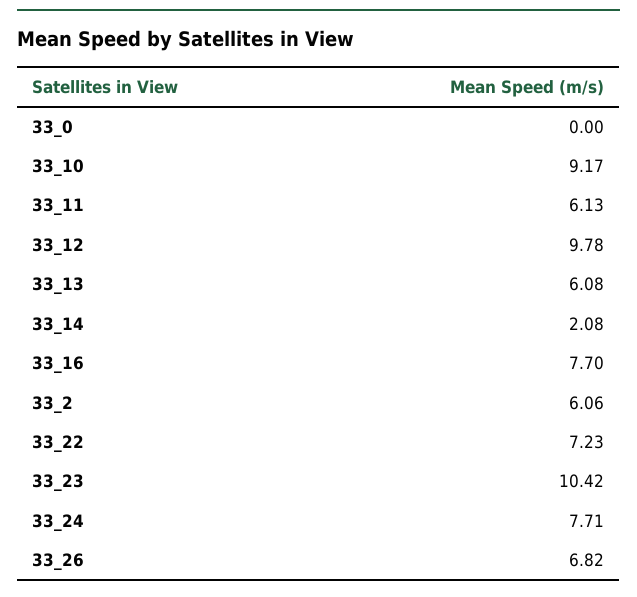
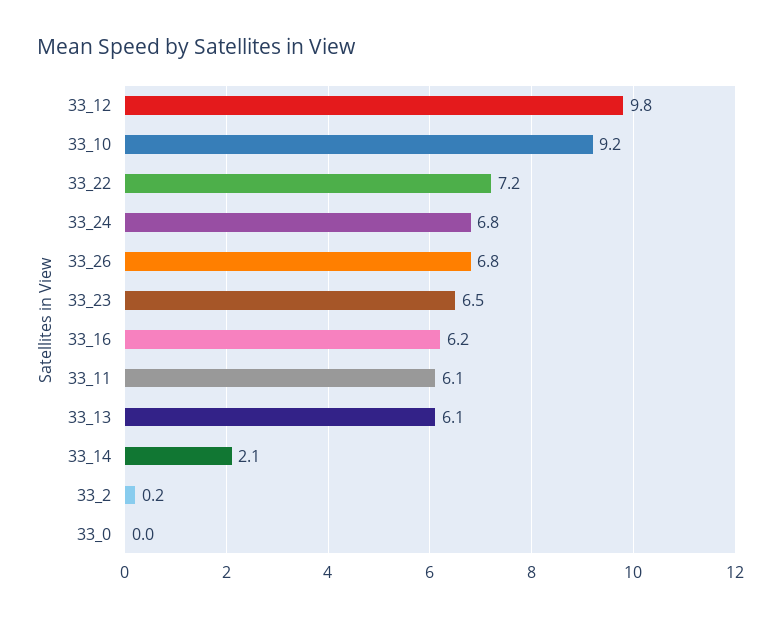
33_16: 7.7 -> 6.2
33_2: 6.06 -> 0.2
33_23: 10.42 -> 6.5
33_24: 7.71 -> 6.8

